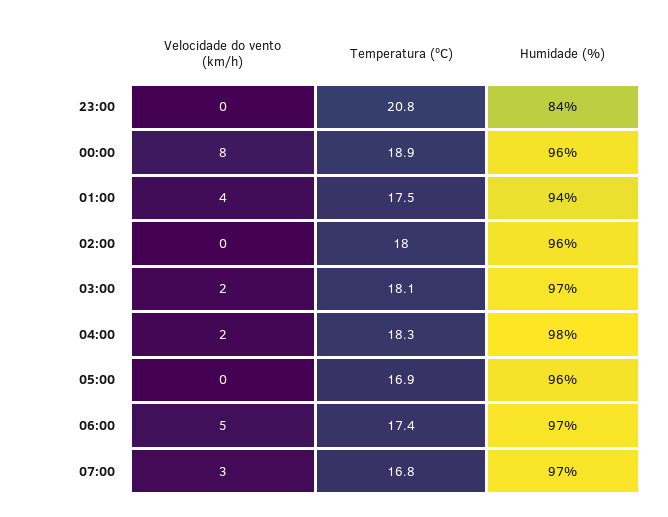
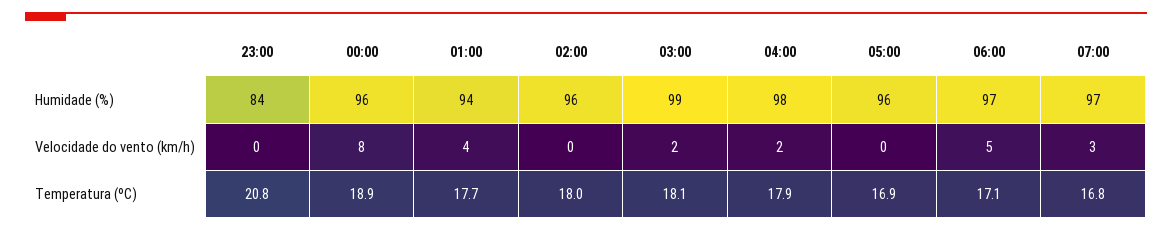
Temperatura (ºC), 01:00: 17.5 -> 17.7
Humidade (%), 03:00: 97 -> 99
Temperatura (ºC), 04:00: 18.3 -> 17.9
Temperatura (ºC), 06:00: 17.4 -> 17.1

